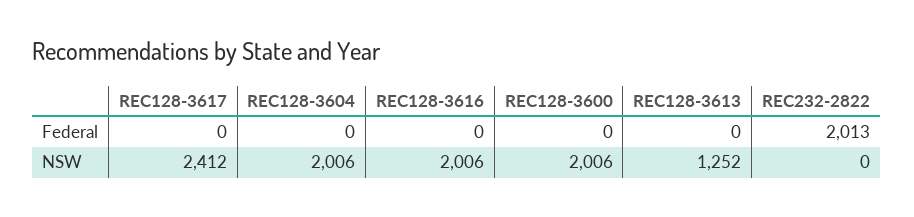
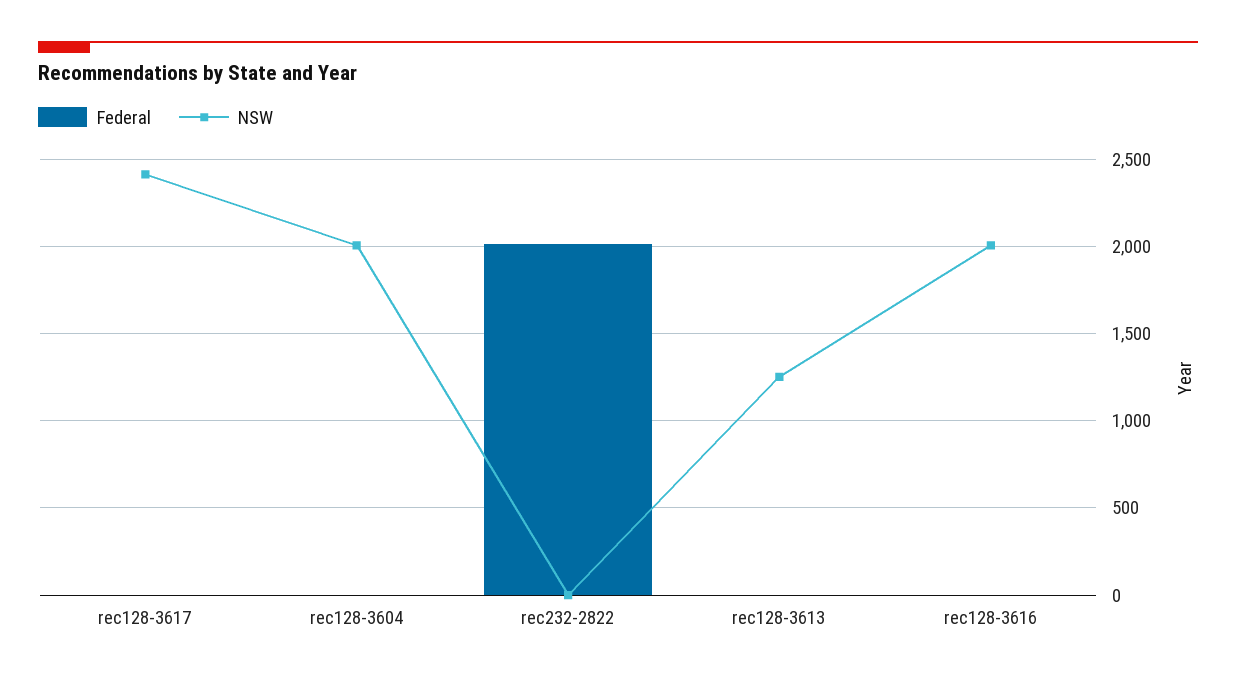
Federal, REC128-3600: 0 -> none
NSW, REC128-3600: 2006 -> none

